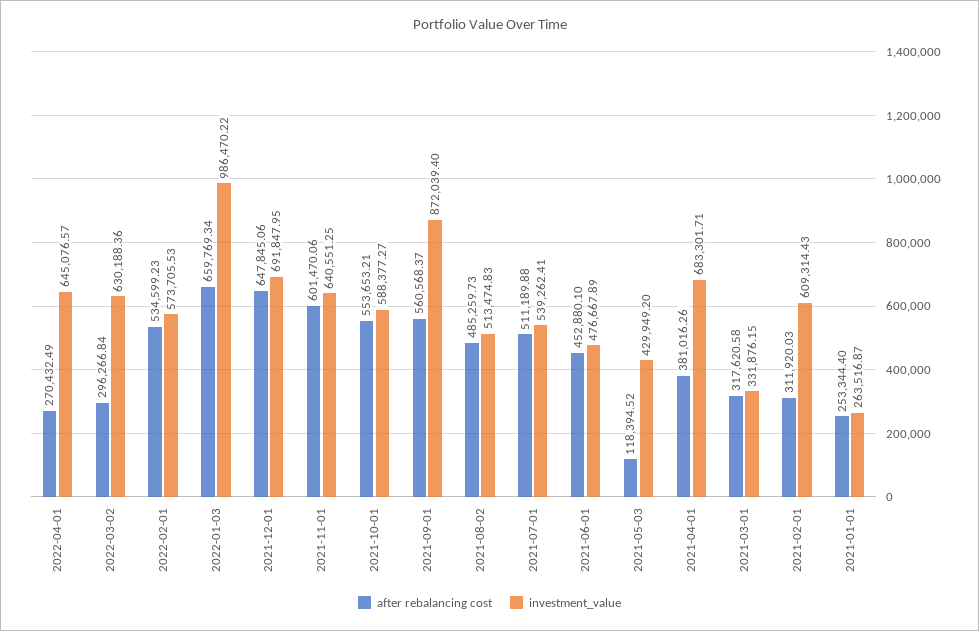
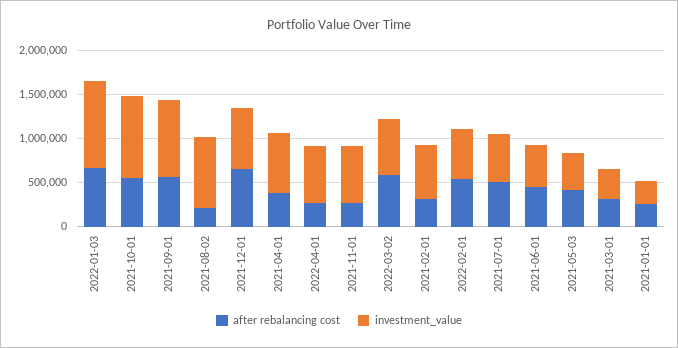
after rebalancing cost, 2022-03-02: 296266.84 -> 600000
after rebalancing cost, 2021-11-01: 601470.06 -> 300000
investment_value, 2021-10-01: 588377.27 -> 900000
after rebalancing cost, 2021-08-02: 485259.73 -> 200000
investment_value, 2021-08-02: 513474.83 -> 800000
after rebalancing cost, 2021-05-03: 118394.52 -> 400000

